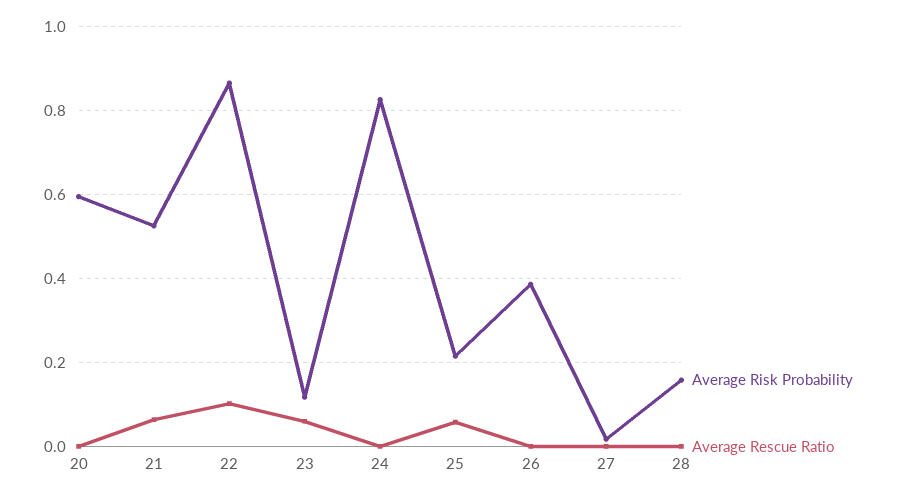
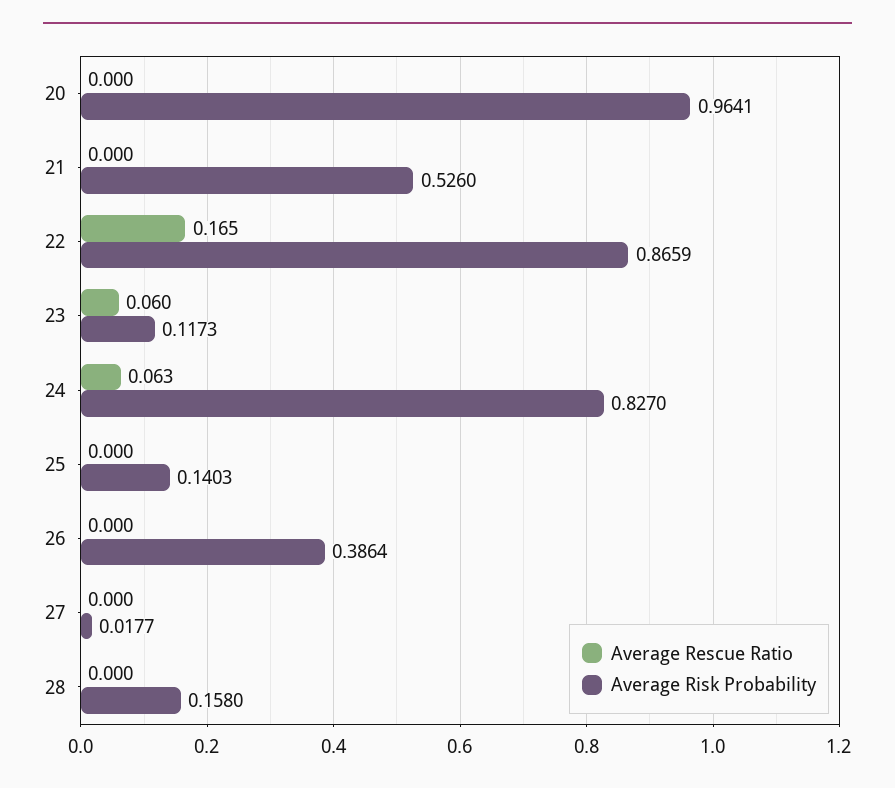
Average Risk Probability, 20: 0.6 -> 0.9641
Average Rescue Ratio, 21: 0.06 -> 0
Average Rescue Ratio, 22: 0.1 -> 0.165
Average Rescue Ratio, 24: 0 -> 0.063
Average Risk Probability, 25: 0.22 -> 0.1403
Average Rescue Ratio, 25: 0.06 -> 0

